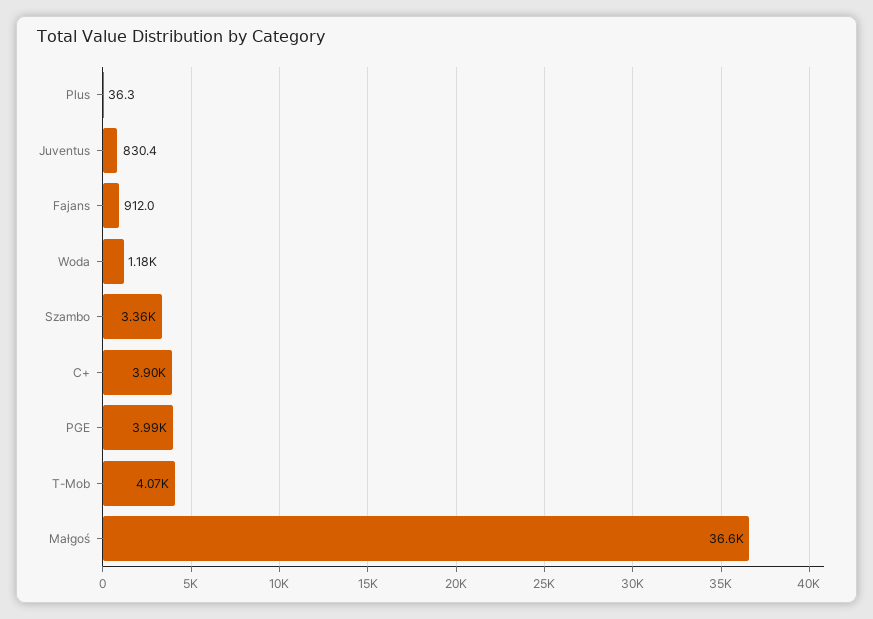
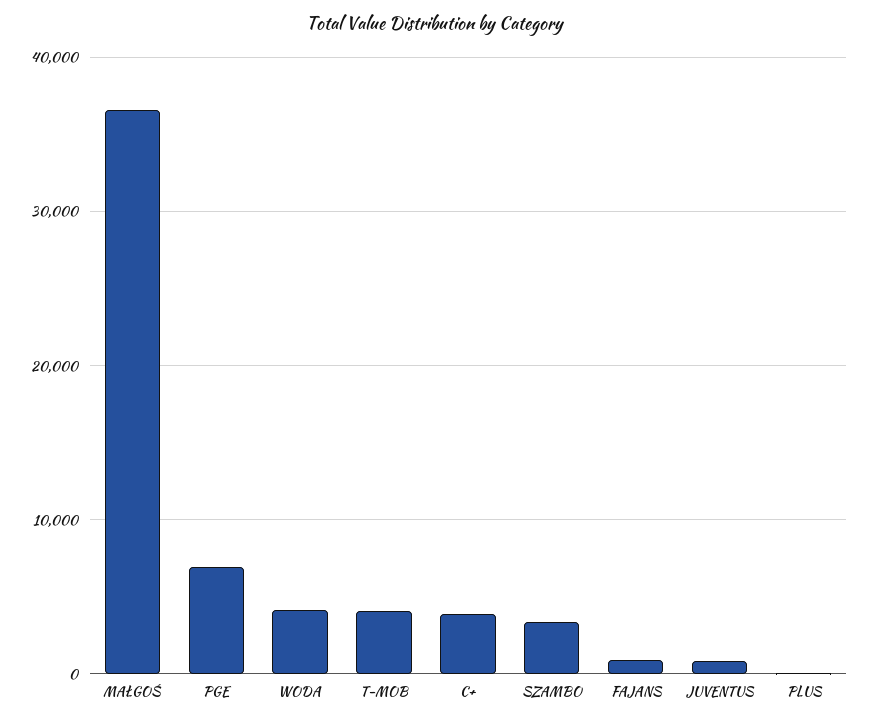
Woda: 1180 -> 4000
PGE: 3990 -> 7000

